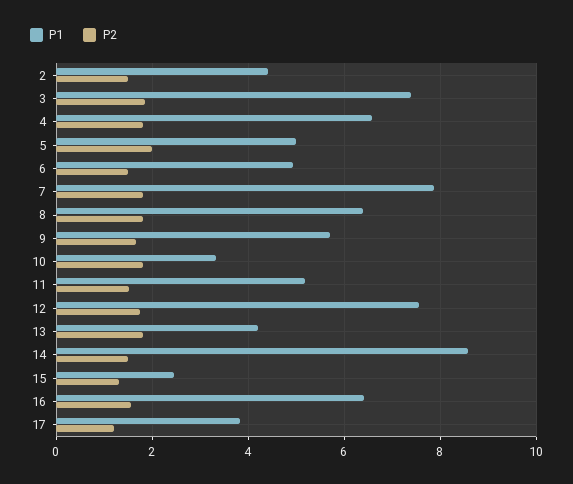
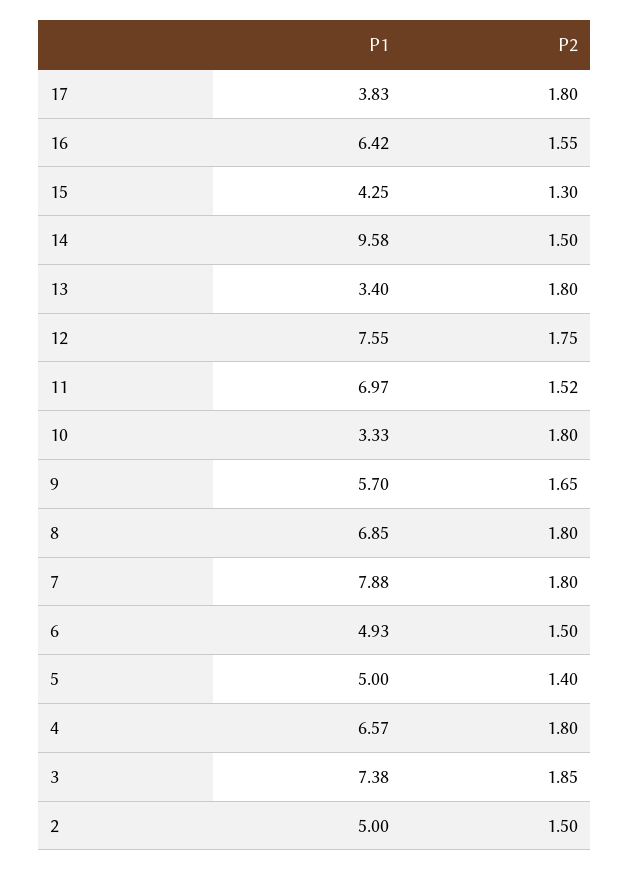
P1, 2: 4.4 -> 5
P2, 5: 2 -> 1.4
P1, 8: 6.4 -> 6.85
P1, 11: 5.2 -> 6.97
P1, 13: 4.2 -> 3.4
P1, 14: 8.6 -> 9.58
P1, 15: 2.4 -> 4.25
P2, 17: 1.2 -> 1.8

